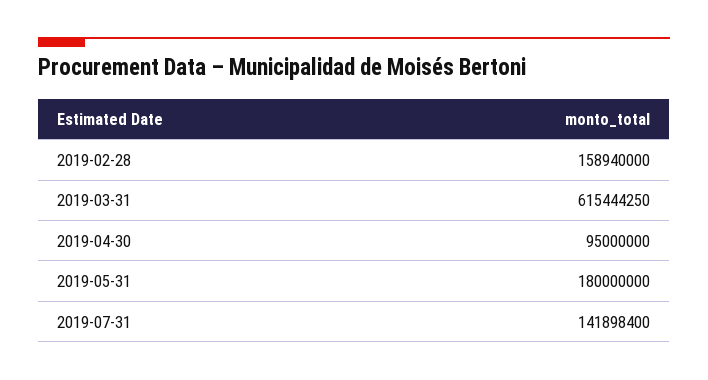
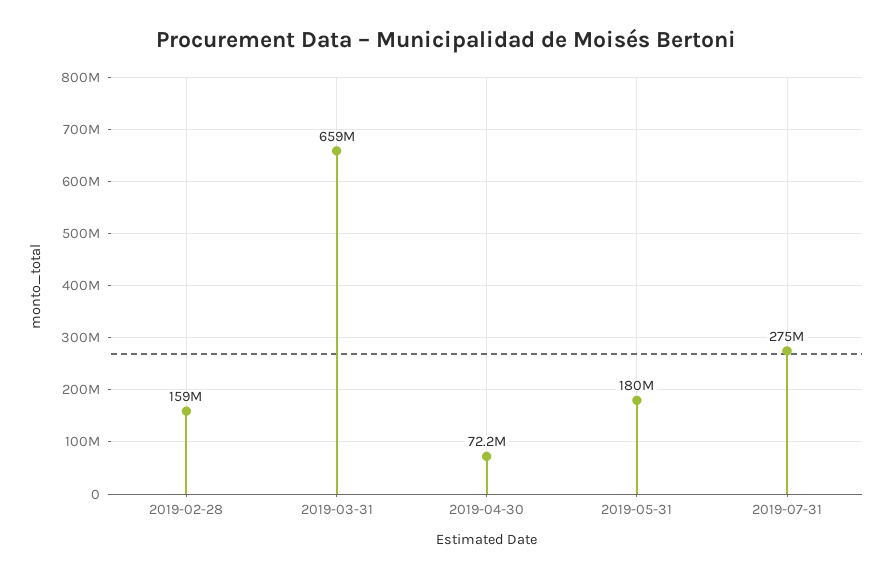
2019-03-31: 615444250 -> 659000000
2019-04-30: 95000000 -> 72200000
2019-07-31: 141898400 -> 275000000

